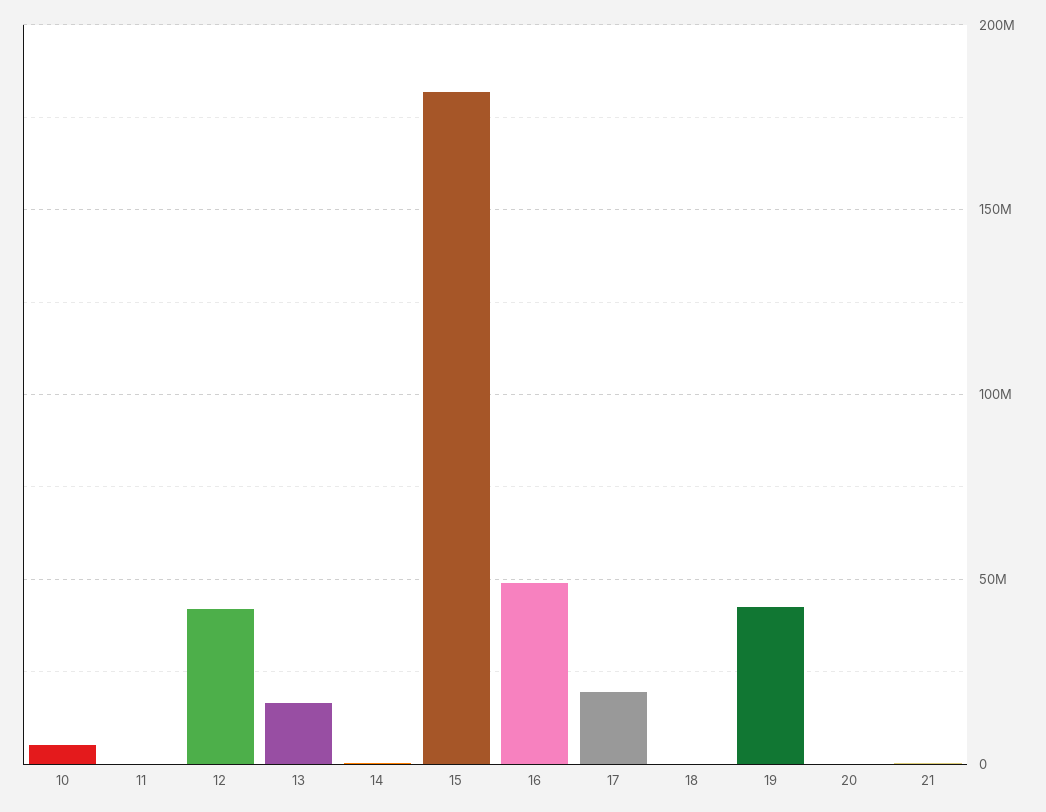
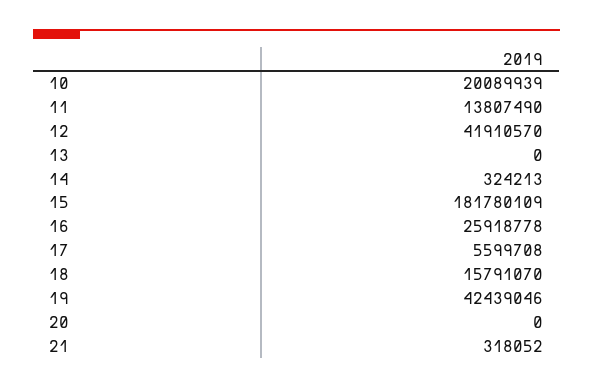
10: 5000000 -> 20089939
11: 0 -> 13807490
13: 15000000 -> 0
16: 50000000 -> 25918778
17: 20000000 -> 5599708
18: 0 -> 15791070

